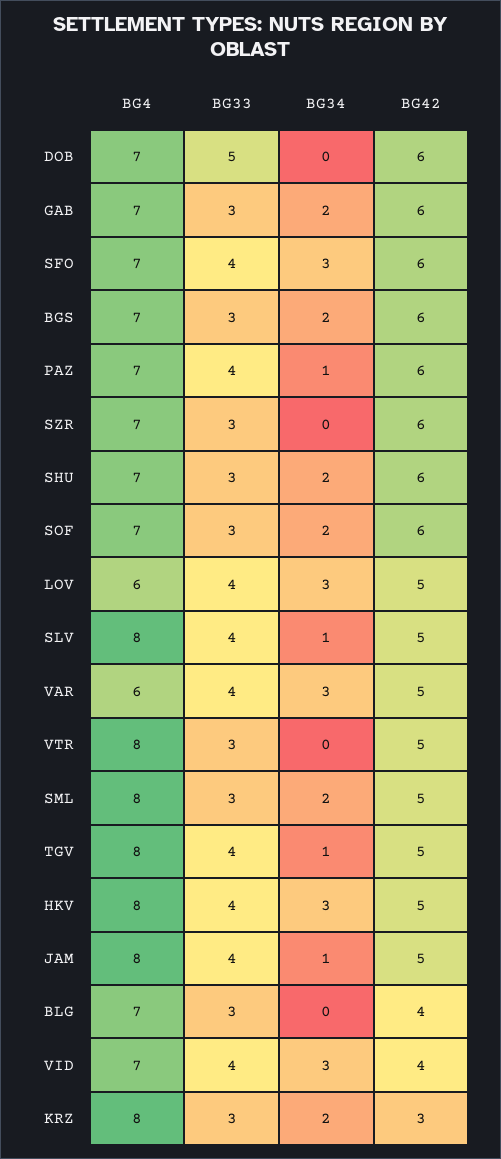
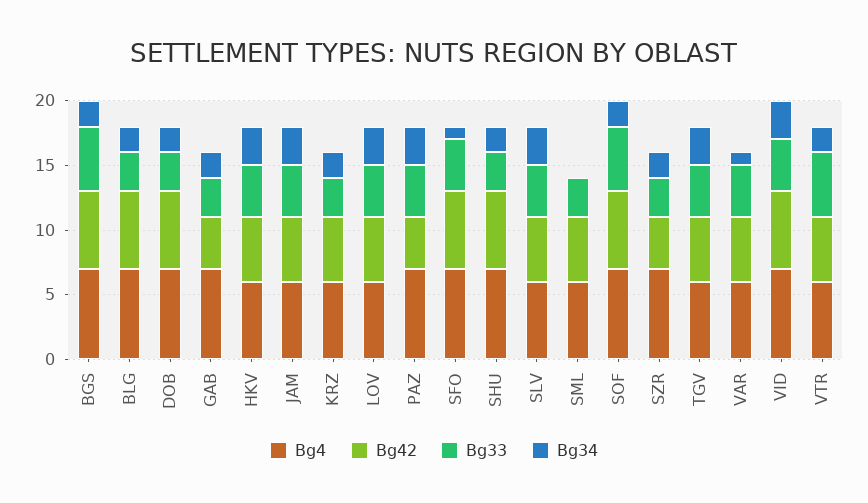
BG33, DOB: 5 -> 3
BG34, DOB: 0 -> 2
BG42, GAB: 6 -> 4
BG34, SFO: 3 -> 1
BG33, BGS: 3 -> 5
BG34, PAZ: 1 -> 3
BG42, PAZ: 6 -> 4
BG34, SZR: 0 -> 2
BG42, SZR: 6 -> 4
BG33, SOF: 3 -> 5
BG4, SLV: 8 -> 6
BG34, SLV: 1 -> 3
BG34, VAR: 3 -> 1
BG4, VTR: 8 -> 6
BG33, VTR: 3 -> 5
BG34, VTR: 0 -> 2
BG4, SML: 8 -> 6
BG34, SML: 2 -> 0
BG4, TGV: 8 -> 6
BG34, TGV: 1 -> 3
BG4, HKV: 8 -> 6
BG4, JAM: 8 -> 6
BG34, JAM: 1 -> 3
BG34, BLG: 0 -> 2
BG42, BLG: 4 -> 6
BG42, VID: 4 -> 6
BG4, KRZ: 8 -> 6
BG42, KRZ: 3 -> 5

